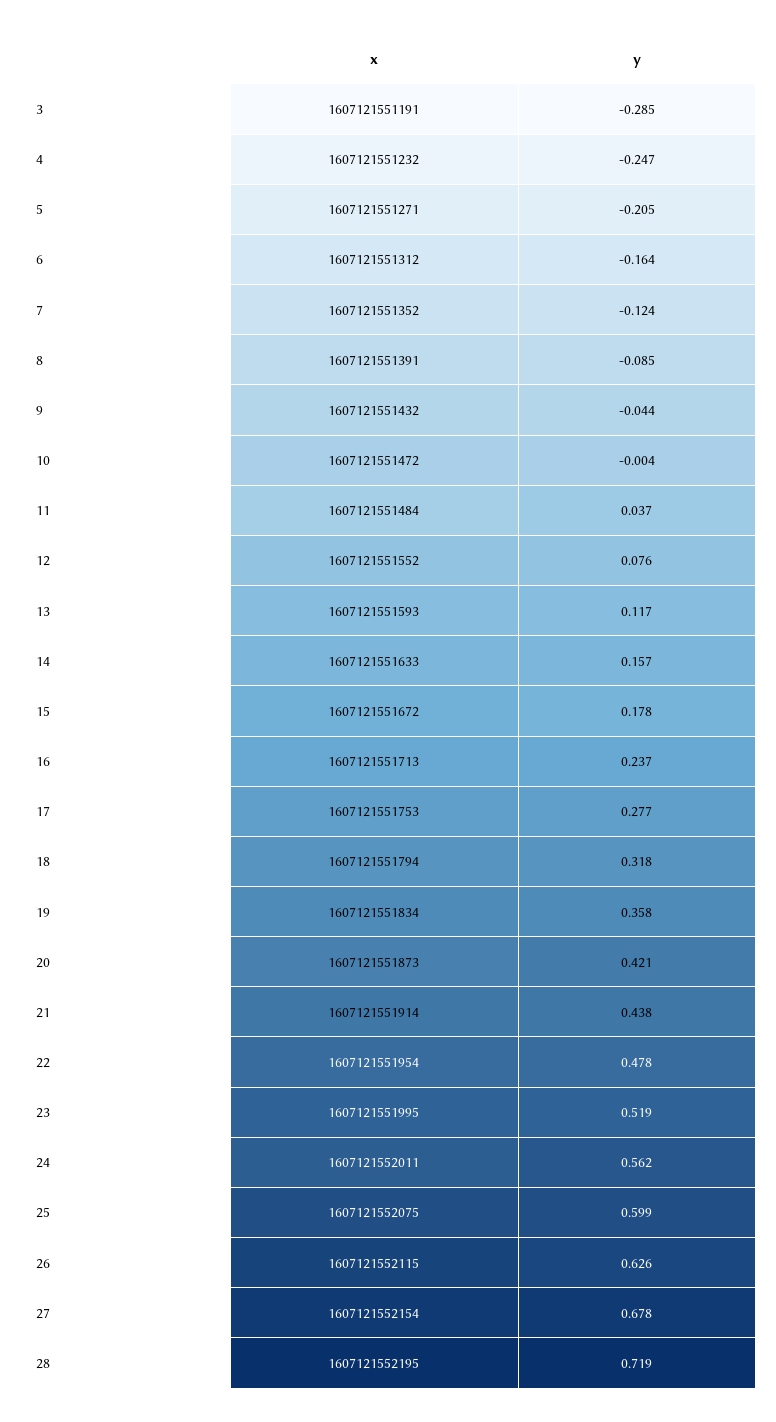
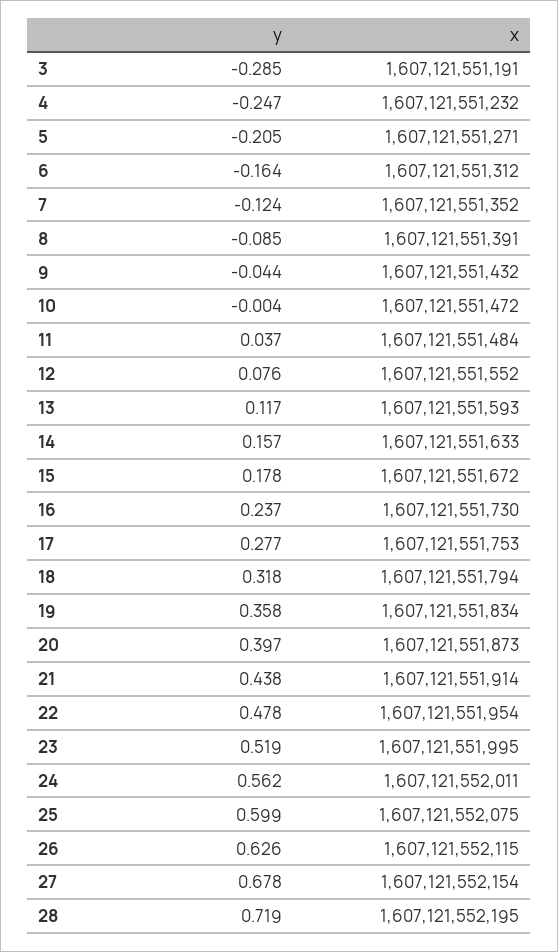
x, 16: 1607121551713 -> 1607121551730
y, 20: 0.421 -> 0.397

